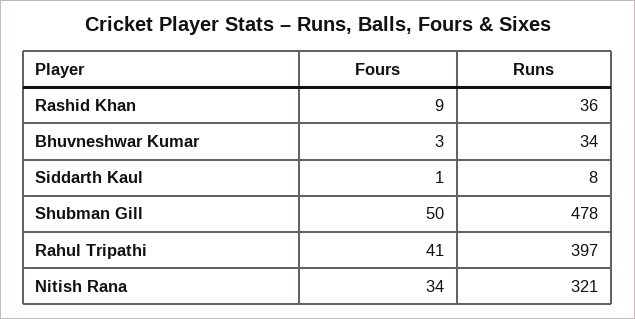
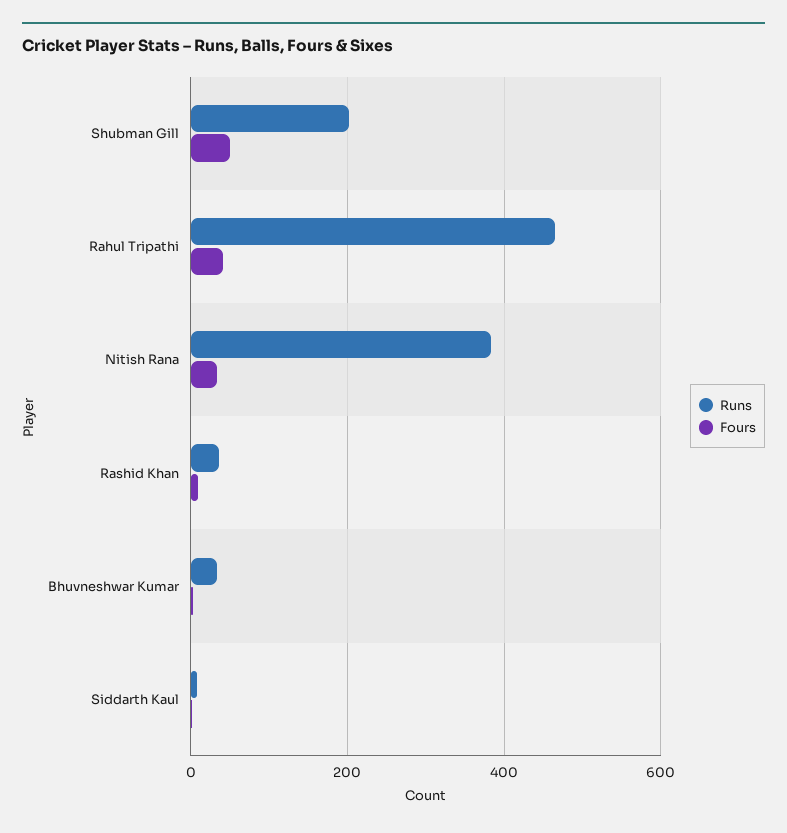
Runs, Shubman Gill: 478 -> 200
Runs, Rahul Tripathi: 397 -> 460
Runs, Nitish Rana: 321 -> 380

